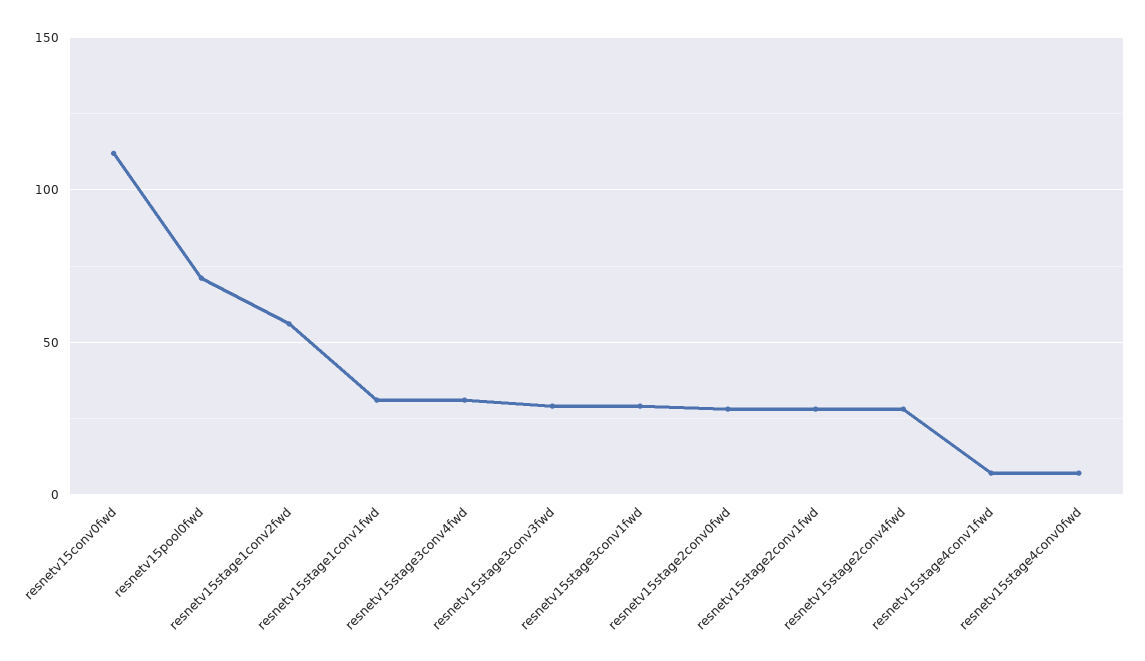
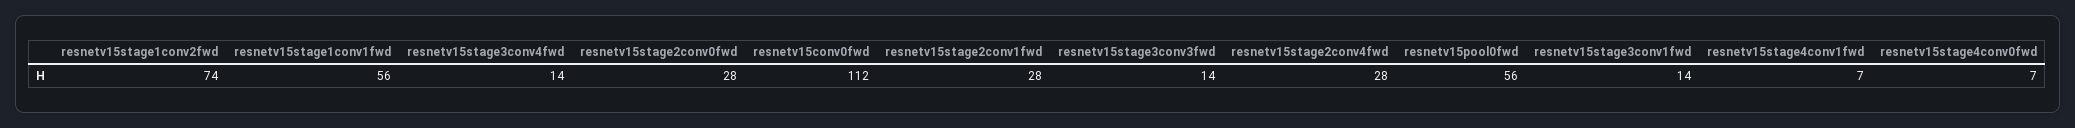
resnetv15pool0fwd: 70 -> 56
resnetv15stage1conv2fwd: 55 -> 74
resnetv15stage1conv1fwd: 30 -> 56
resnetv15stage3conv4fwd: 30 -> 14
resnetv15stage3conv3fwd: 30 -> 14
resnetv15stage3conv1fwd: 30 -> 14

